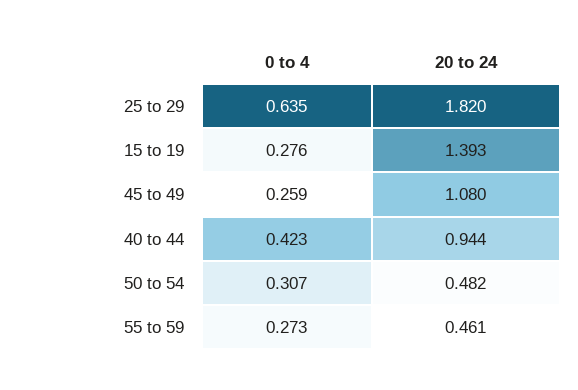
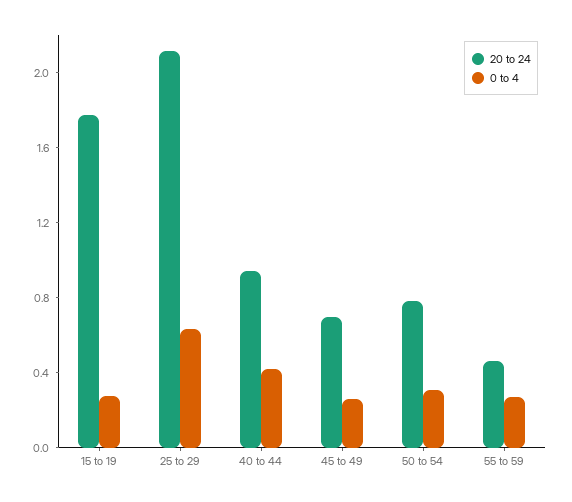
20 to 24, 25 to 29: 1.82 -> 2.1
20 to 24, 15 to 19: 1.393 -> 1.8
20 to 24, 45 to 49: 1.08 -> 0.7
20 to 24, 50 to 54: 0.482 -> 0.8

